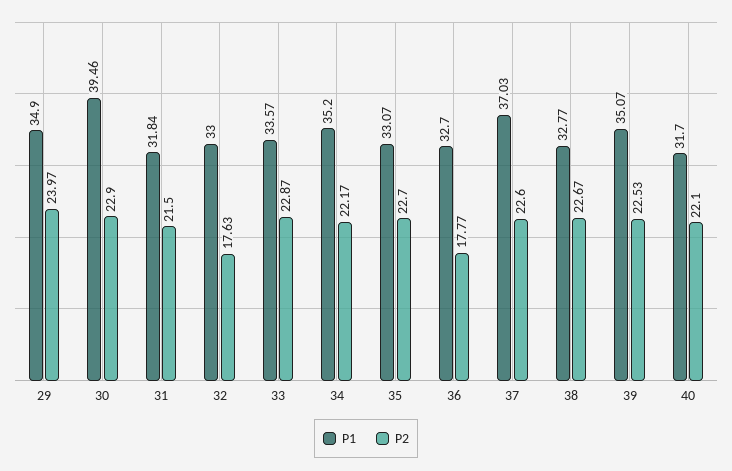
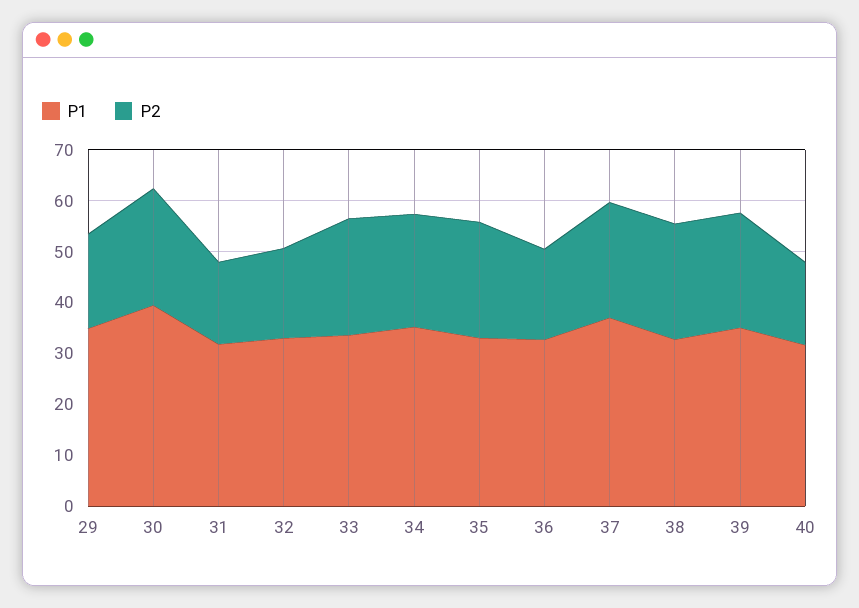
P2, 29: 23.97 -> 18
P2, 31: 21.5 -> 16
P2, 40: 22.1 -> 16

